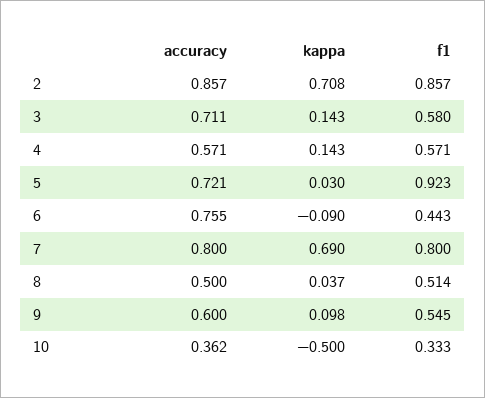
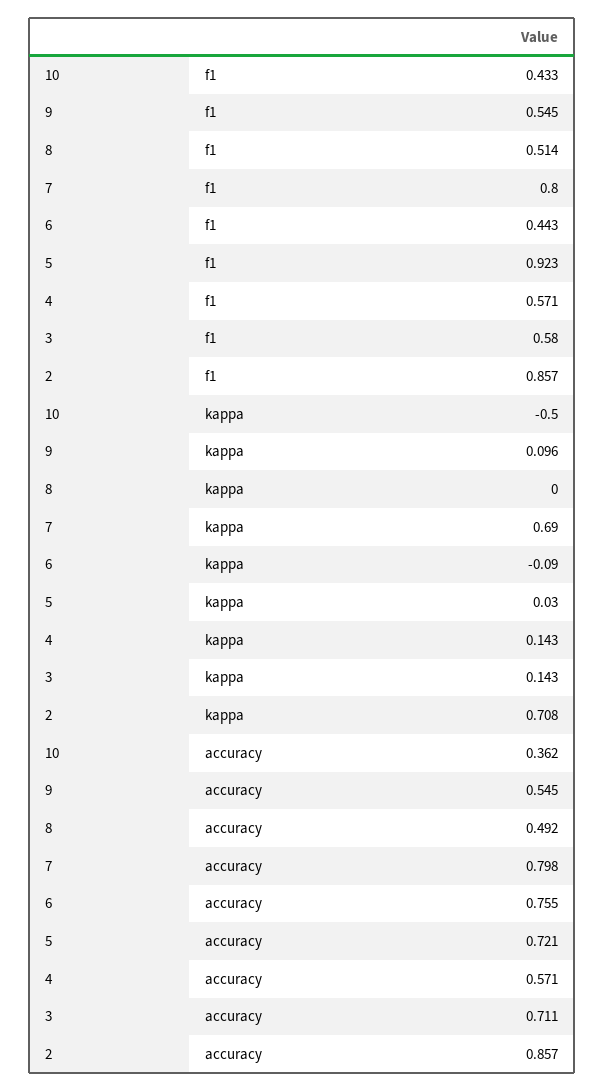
accuracy, 7: 0.8 -> 0.798
accuracy, 8: 0.5 -> 0.492
kappa, 8: 0.037 -> 0
accuracy, 9: 0.6 -> 0.545
kappa, 9: 0.098 -> 0.096
f1, 10: 0.333 -> 0.433

